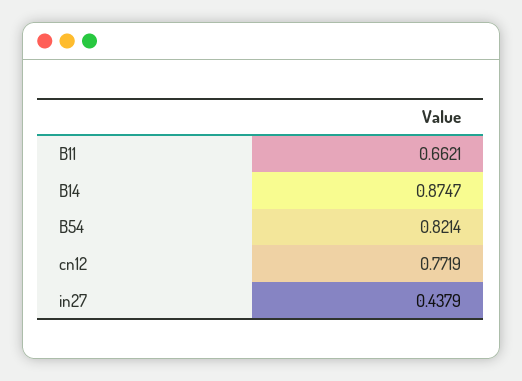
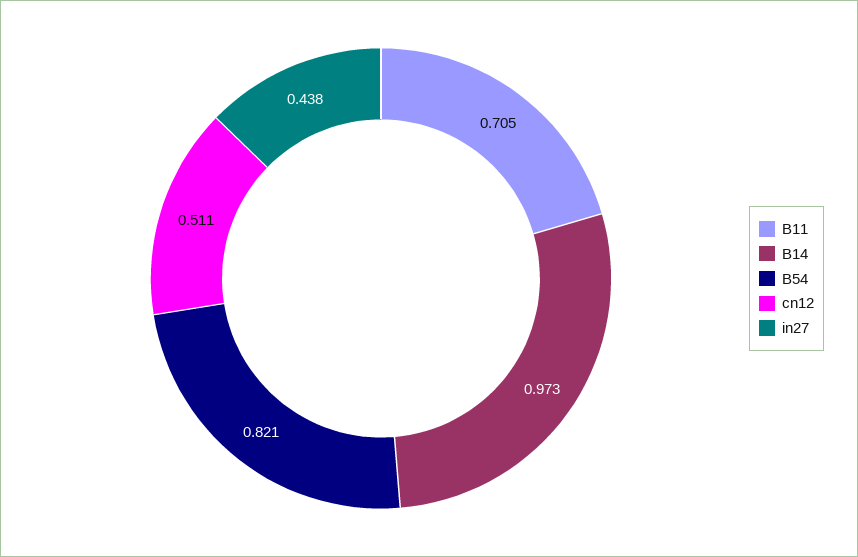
B11: 0.6621 -> 0.705
B14: 0.8747 -> 0.973
cn12: 0.7719 -> 0.511

